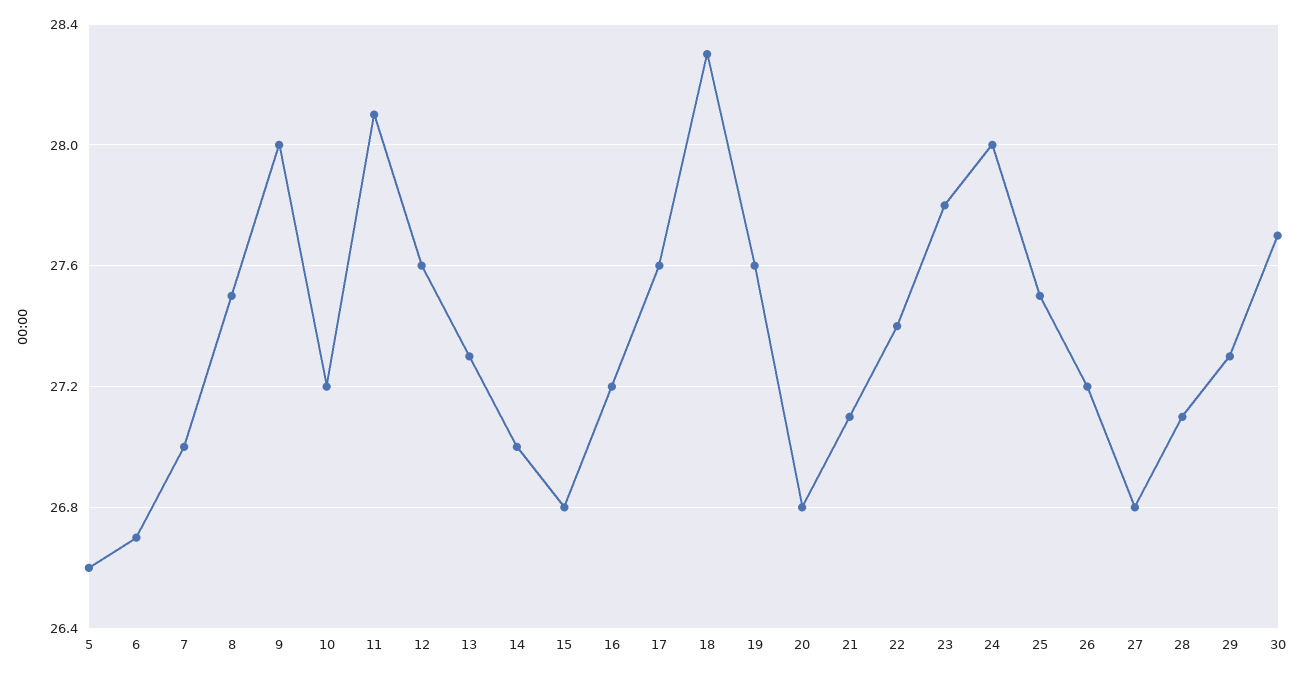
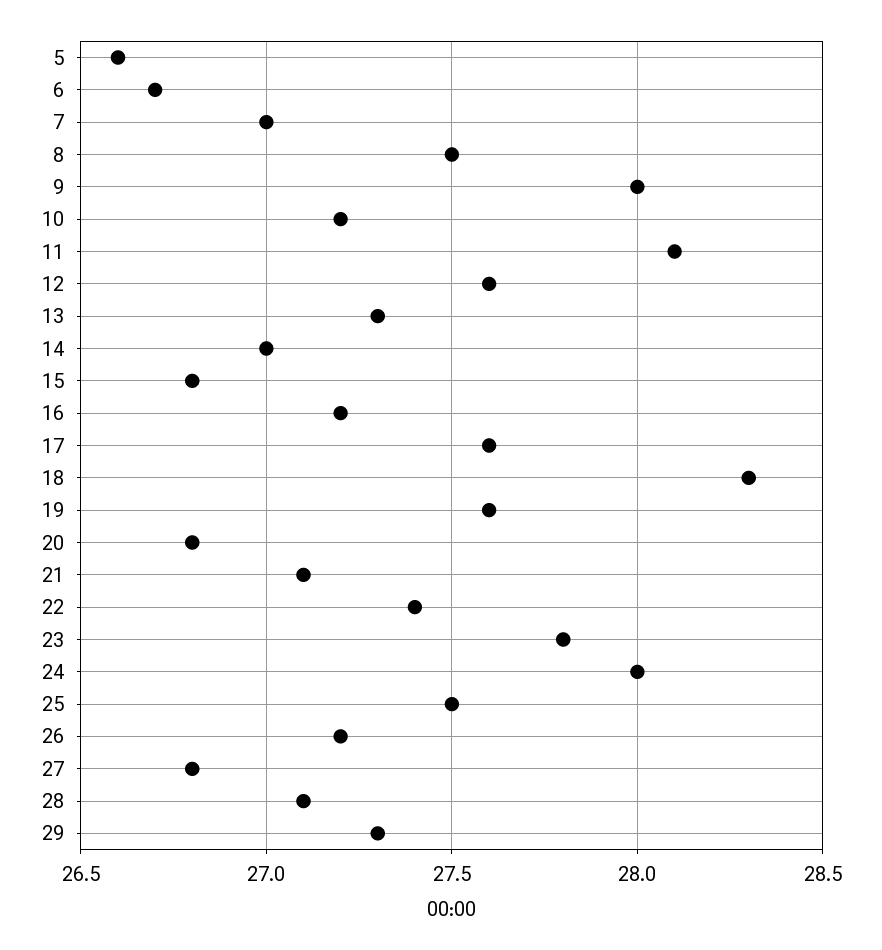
30: 27.7 -> none

